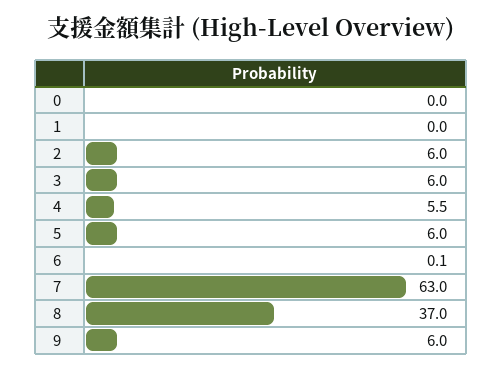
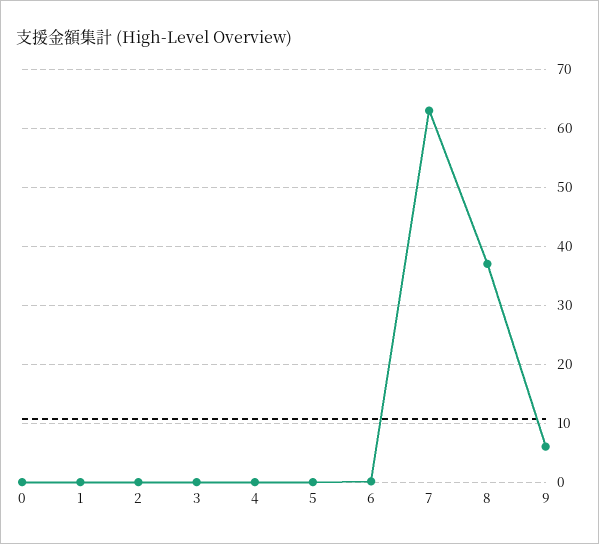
2: 6 -> 0
3: 6 -> 0
4: 5.5 -> 0
5: 6 -> 0

